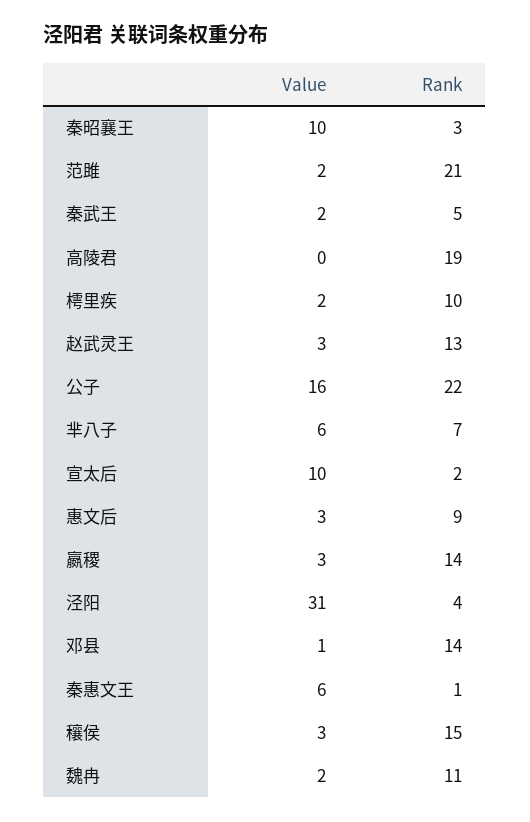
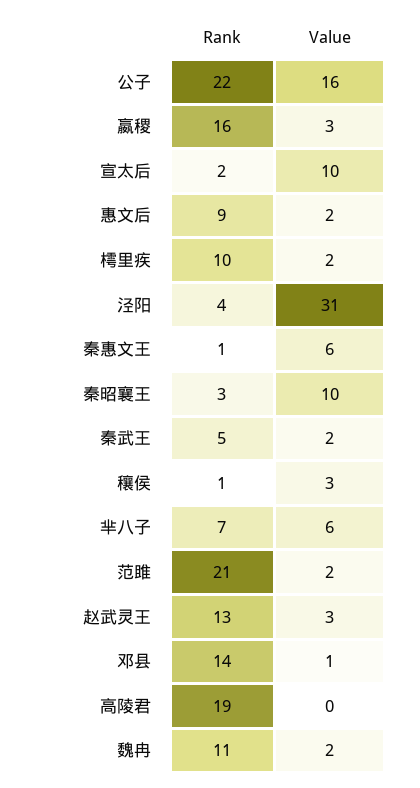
Value, 惠文后: 3 -> 2
Rank, 嬴稷: 14 -> 16
Rank, 穰侯: 15 -> 1

